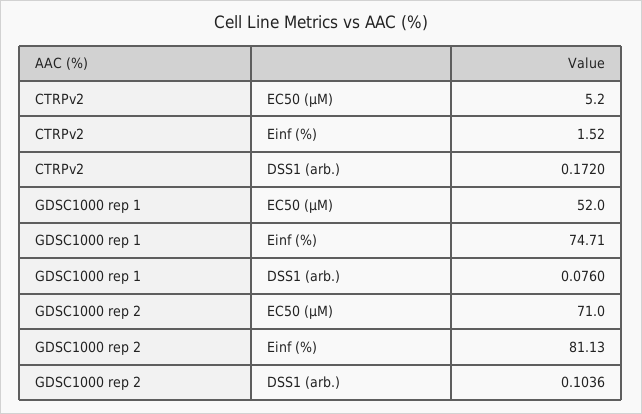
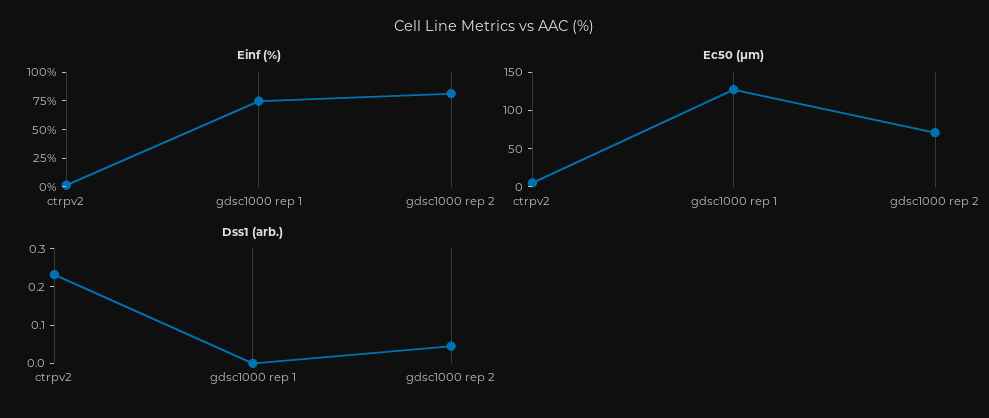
DSS1 (arb.), CTRPv2: 0.172 -> 0.225
EC50 (µM), GDSC1000 rep 1: 52 -> 125
DSS1 (arb.), GDSC1000 rep 1: 0.076 -> 0
DSS1 (arb.), GDSC1000 rep 2: 0.1036 -> 0.05

